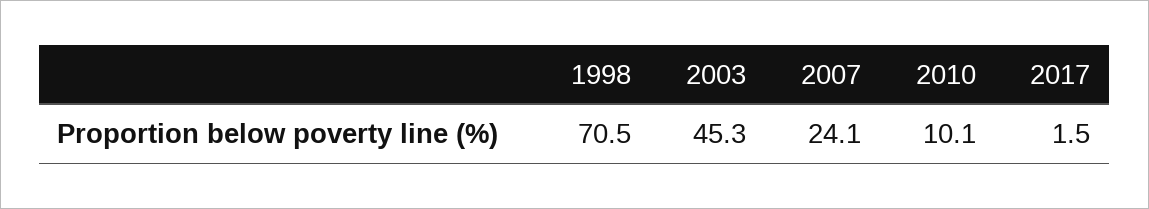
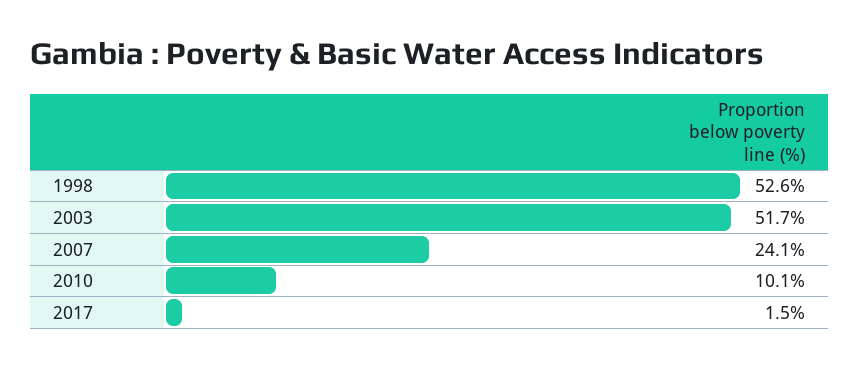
1998: 70.5 -> 52.6
2003: 45.3 -> 51.7

